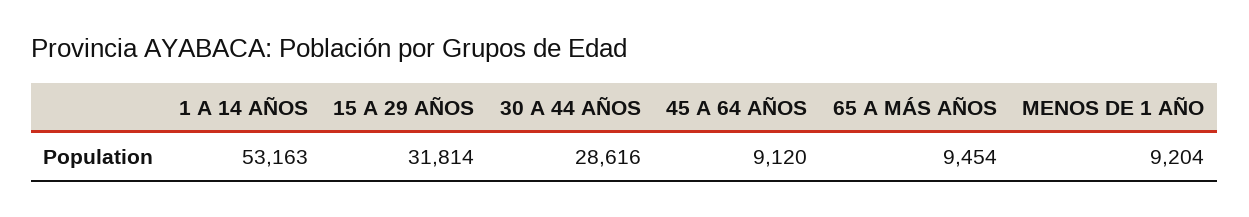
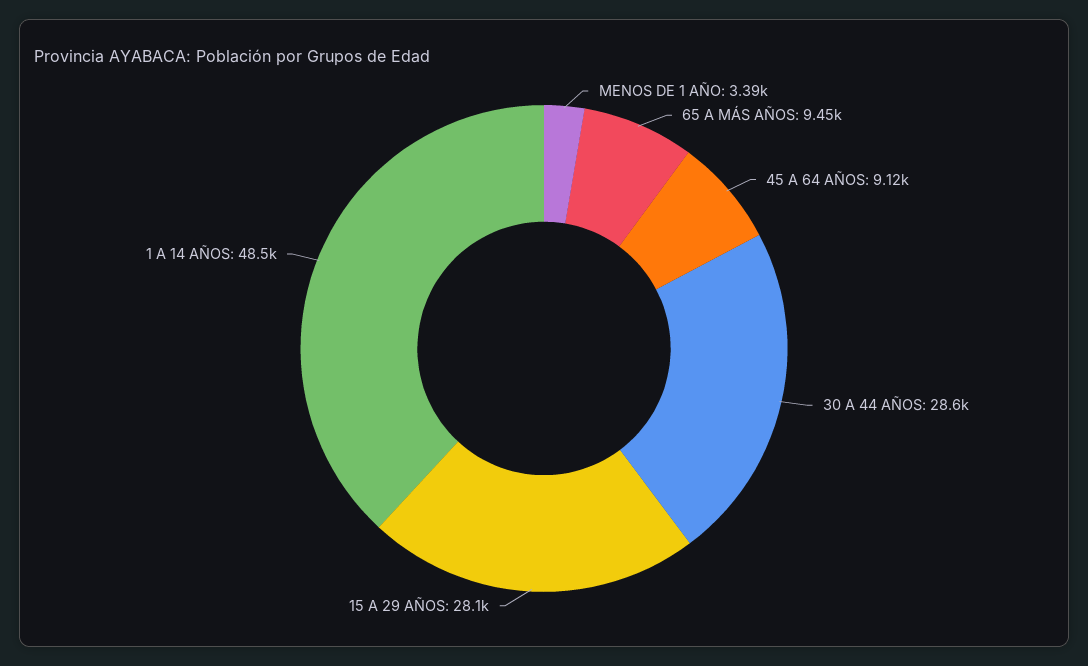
1 A 14 AÑOS: 53163 -> 48500
15 A 29 AÑOS: 31814 -> 28100
MENOS DE 1 AÑO: 9204 -> 3390

